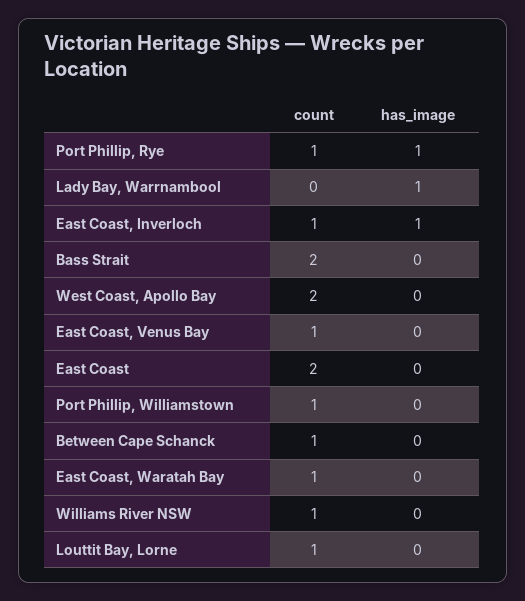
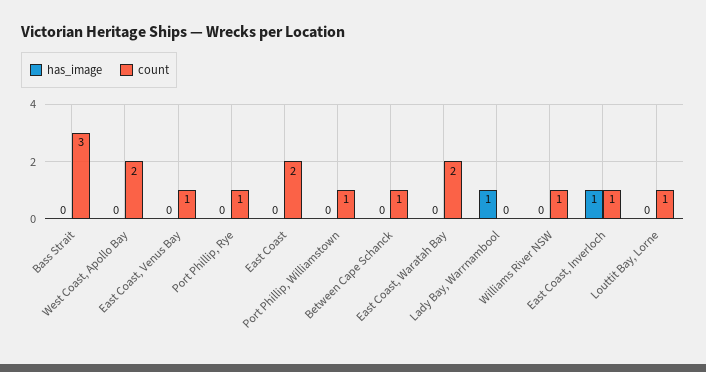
has_image, Port Phillip, Rye: 1 -> 0
count, Bass Strait: 2 -> 3
count, East Coast, Waratah Bay: 1 -> 2

